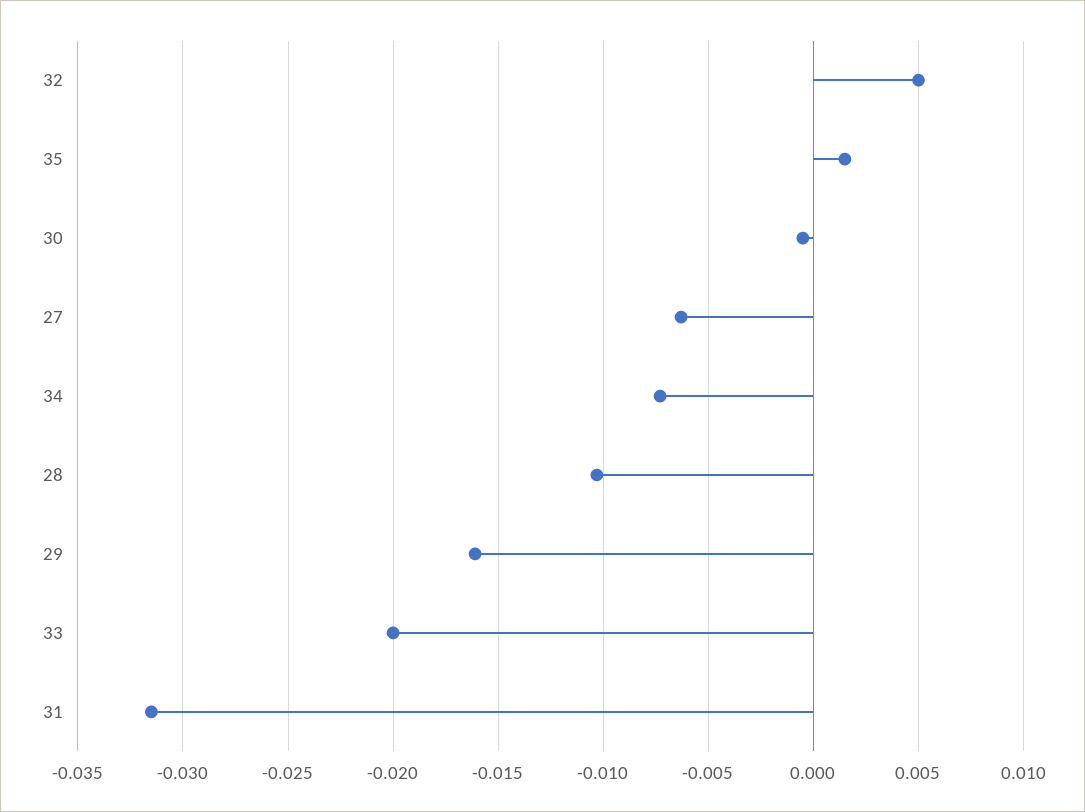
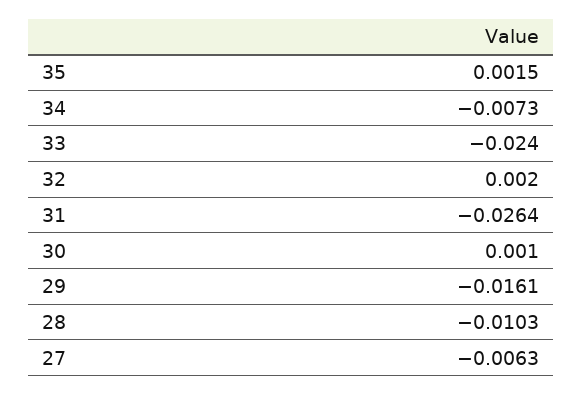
32: 0.005 -> 0.002
30: -0.0005 -> 0.001
33: -0.02 -> -0.024
31: -0.0315 -> -0.0264

